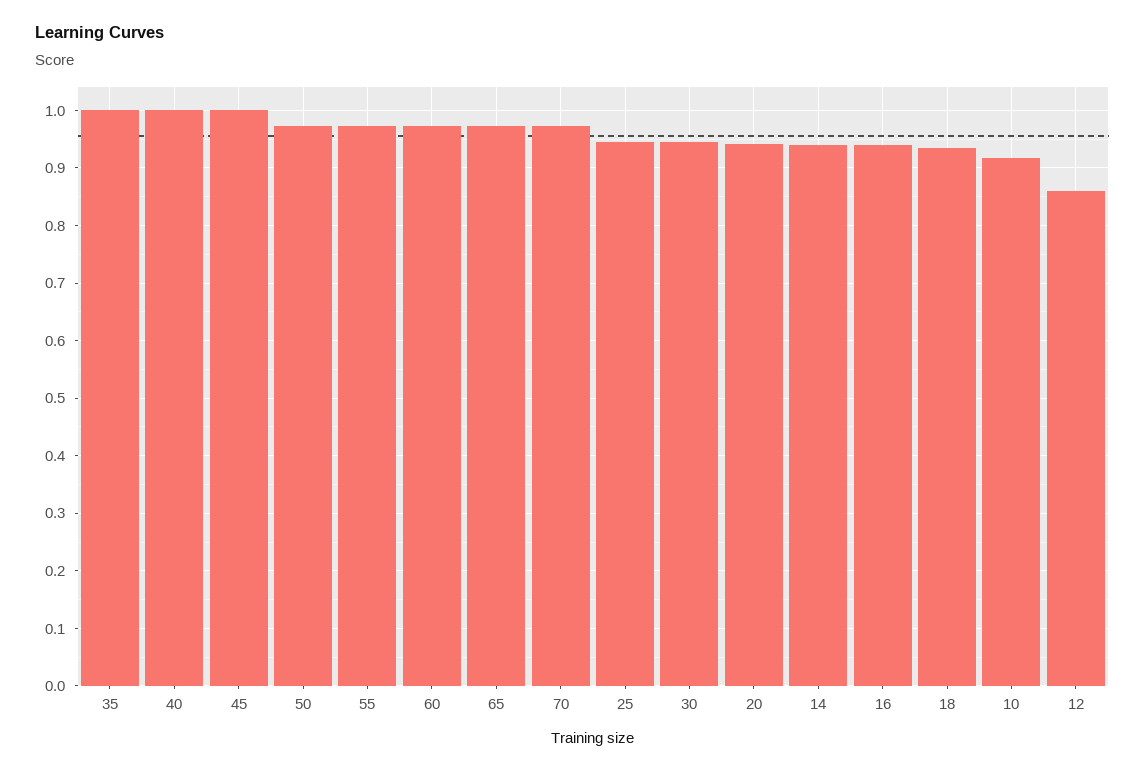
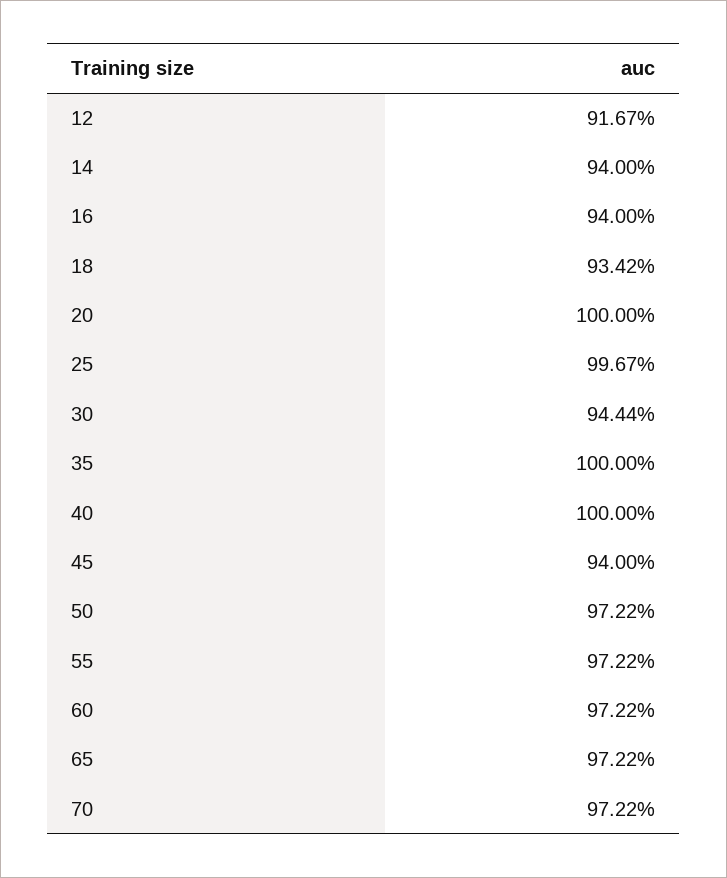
45: 1 -> 0.94
25: 0.94 -> 0.9967
20: 0.94 -> 1
10: 0.92 -> none
12: 0.86 -> 0.9167

